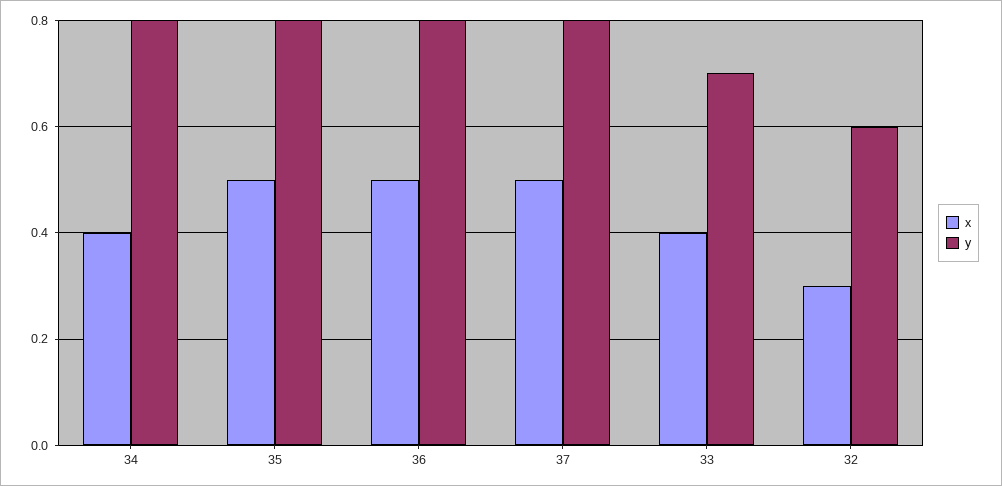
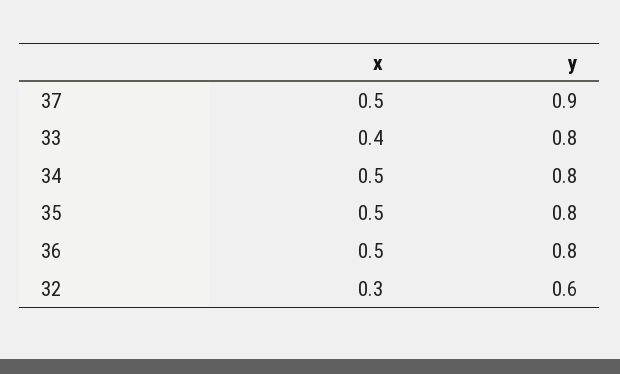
x, 34: 0.4 -> 0.5
y, 37: 0.8 -> 0.9
y, 33: 0.7 -> 0.8

